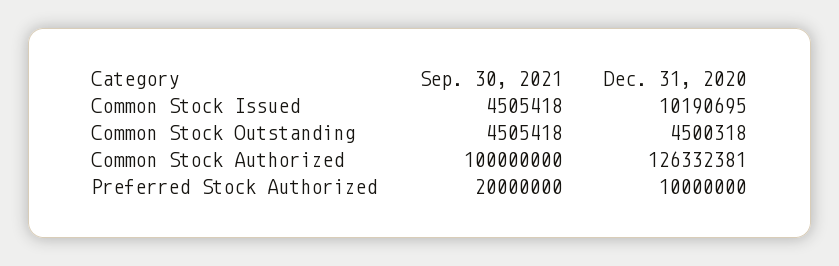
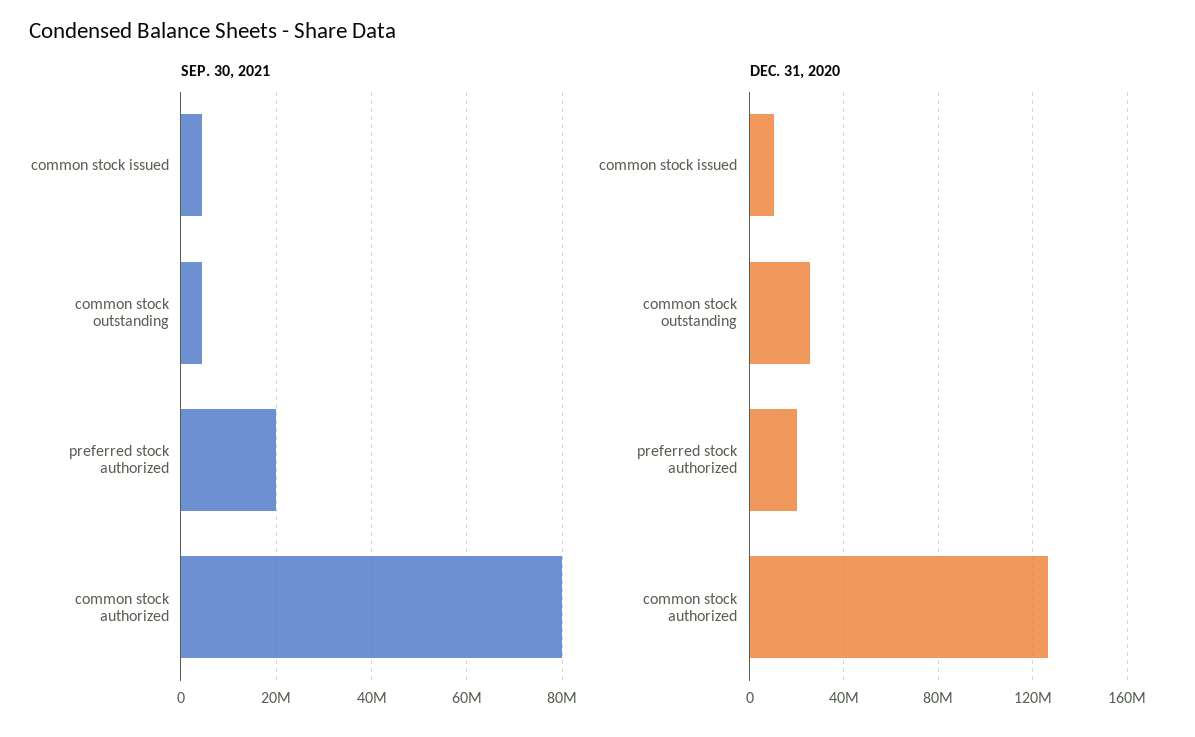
Dec. 31, 2020, Common Stock Outstanding: 4500318 -> 25000000
Sep. 30, 2021, Common Stock Authorized: 100000000 -> 80000000
Dec. 31, 2020, Preferred Stock Authorized: 10000000 -> 20000000

